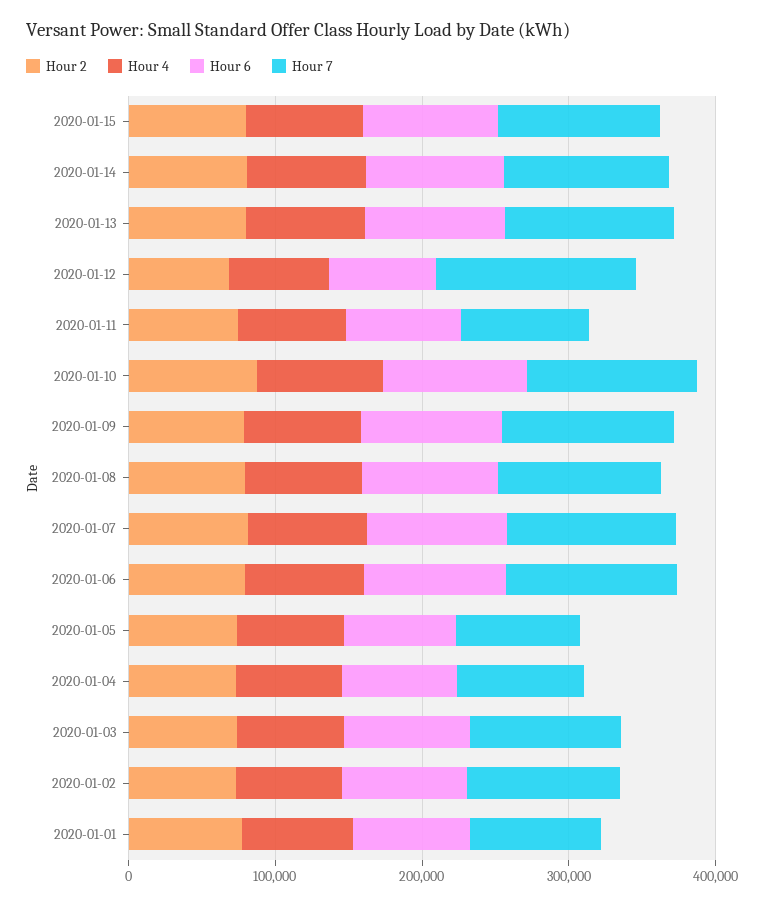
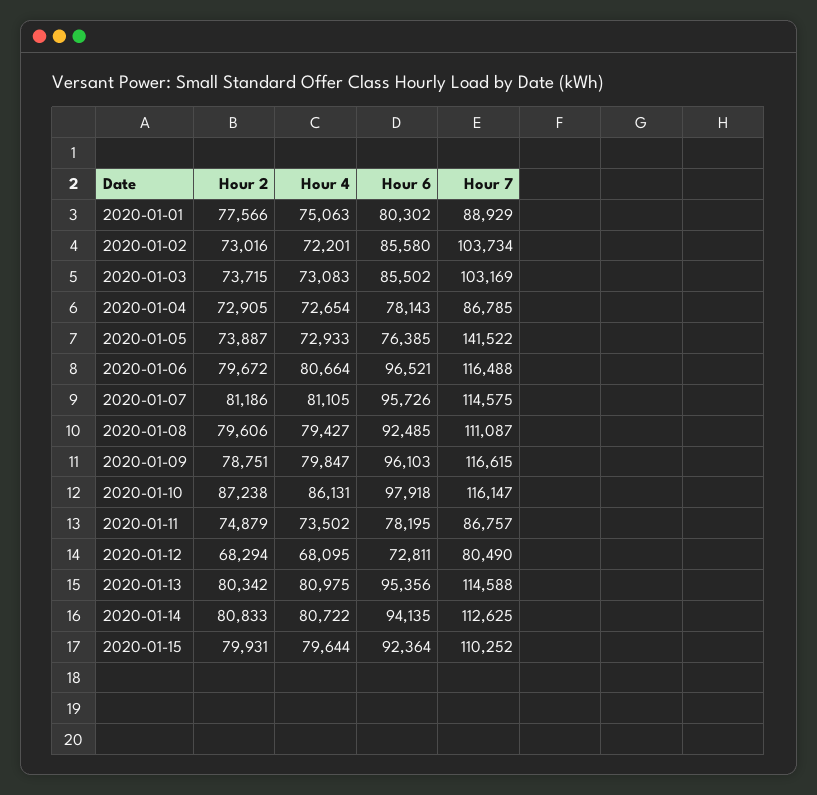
Hour 7, 2020-01-12: 140000 -> 80490
Hour 7, 2020-01-05: 80000 -> 141522

